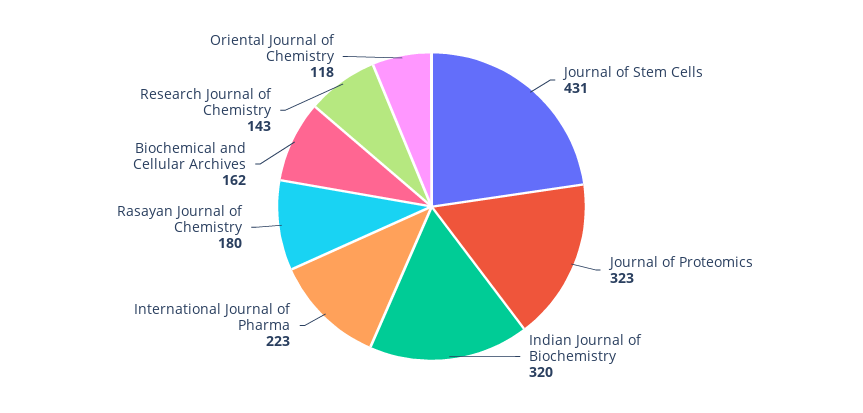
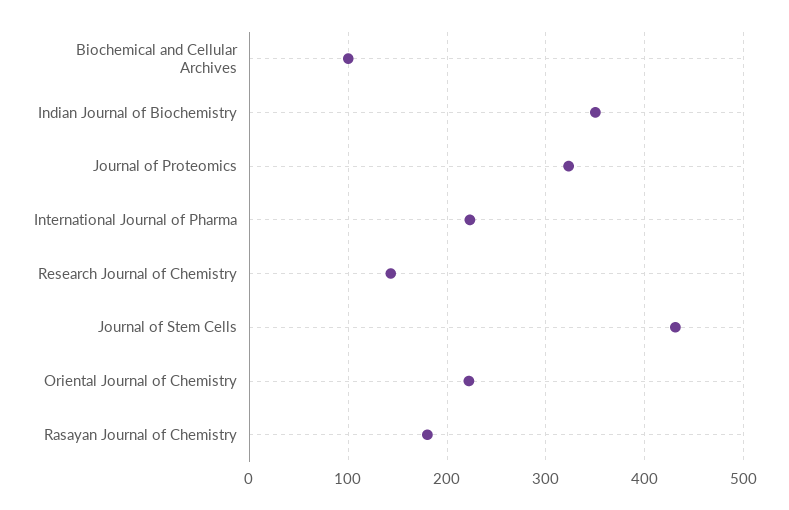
Indian Journal of Biochemistry: 320 -> 350
Biochemical and Cellular Archives: 162 -> 100
Oriental Journal of Chemistry: 118 -> 220

